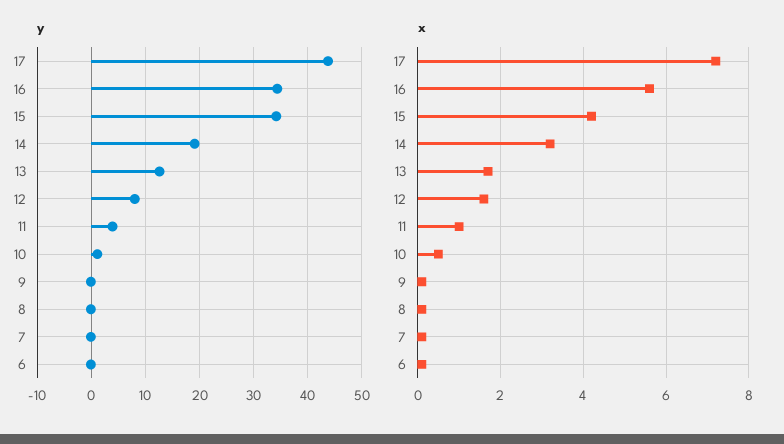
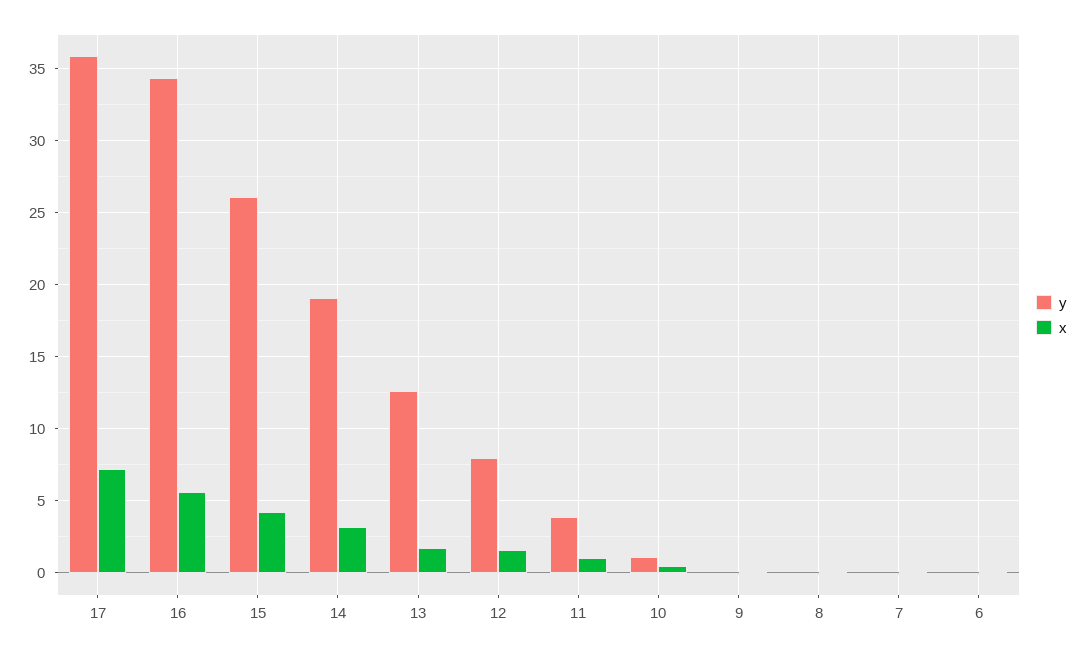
y, 17: 44 -> 36
y, 15: 34 -> 26

